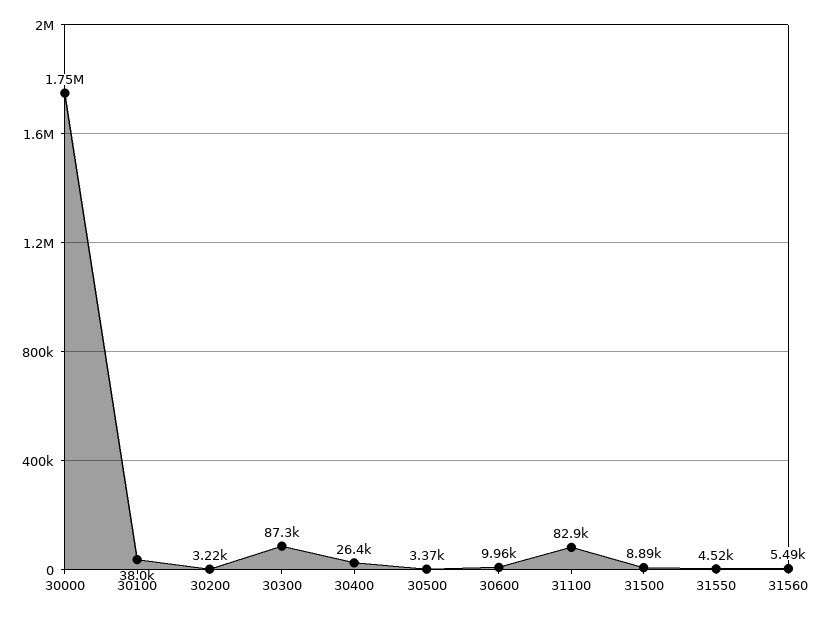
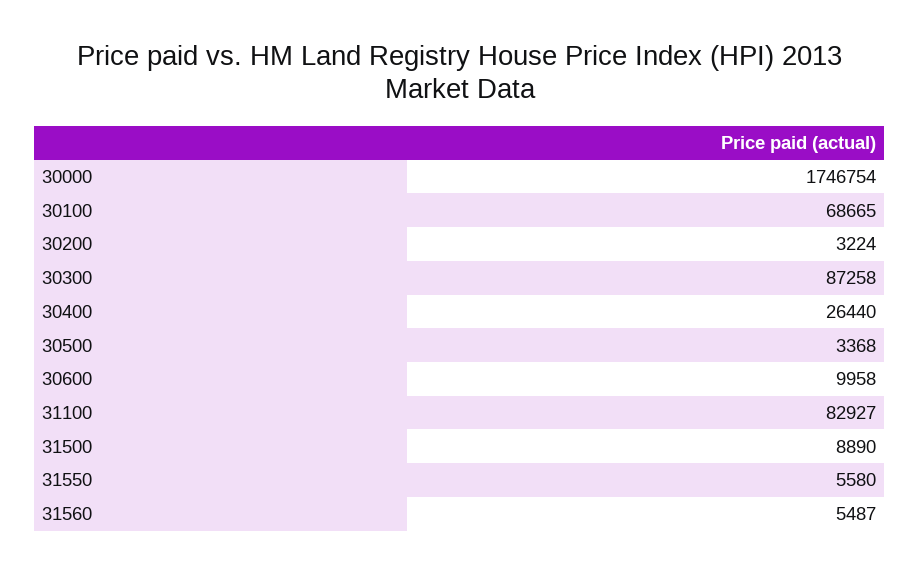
30100: 38000 -> 68665
31550: 4520 -> 5580

